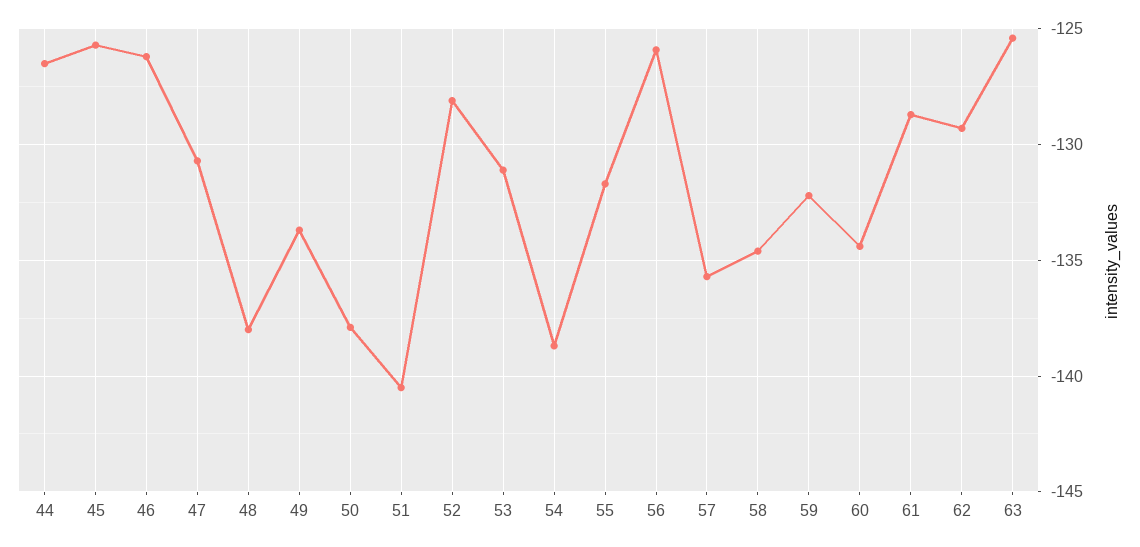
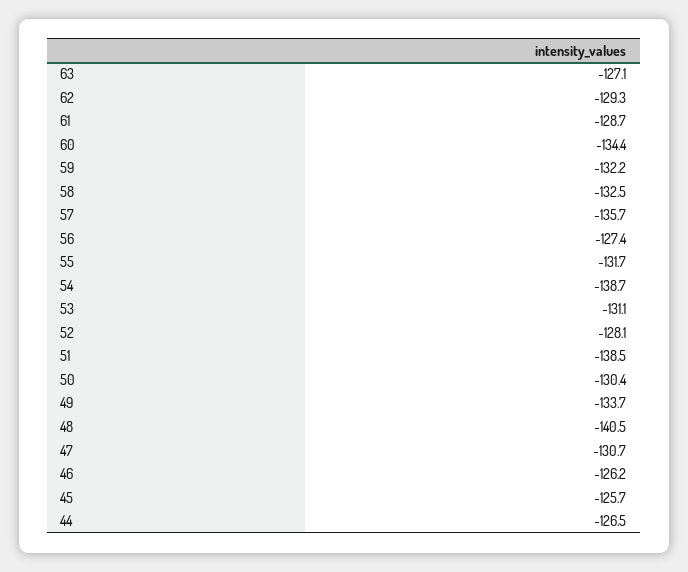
48: -138 -> -140.5
50: -138 -> -130.4
51: -140.5 -> -138.5
56: -126 -> -127.4
58: -134.5 -> -132.5
63: -125.5 -> -127.1

